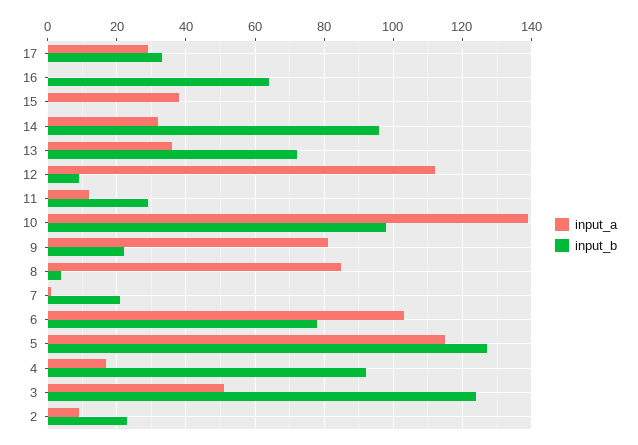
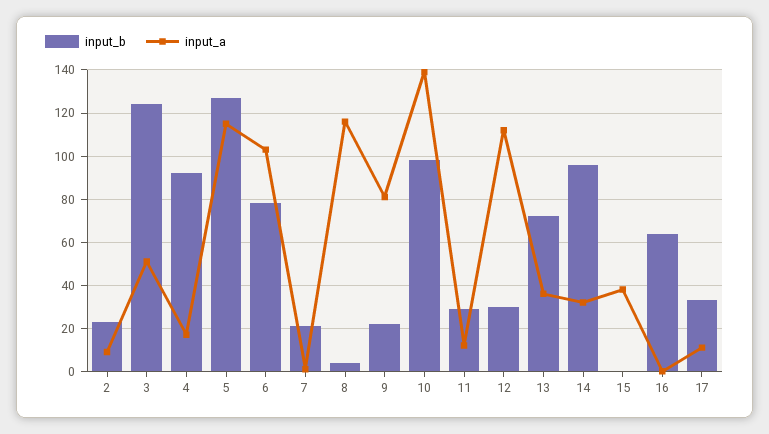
input_a, 17: 30 -> 10
input_b, 12: 10 -> 30
input_a, 8: 85 -> 115

